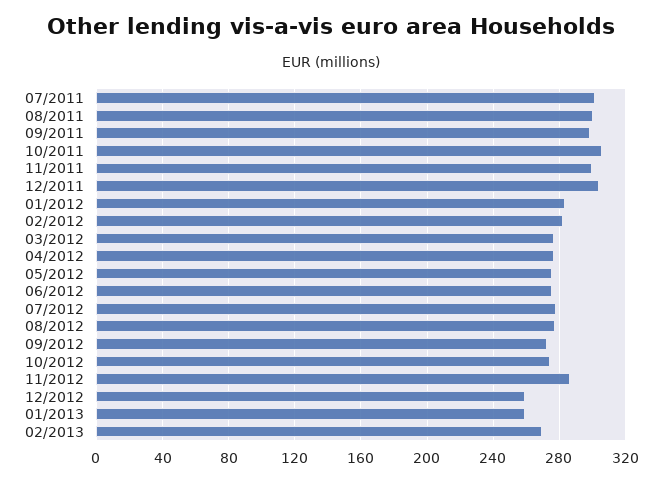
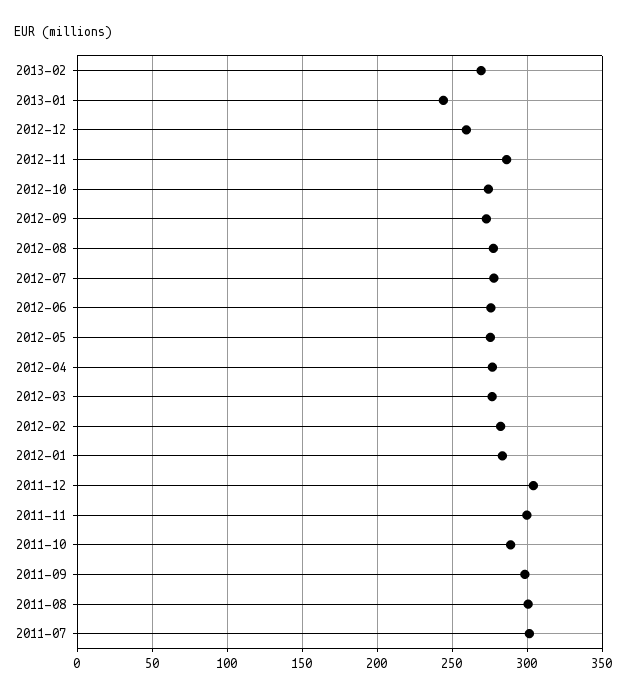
10/2011: 305 -> 290
01/2013: 260 -> 245

